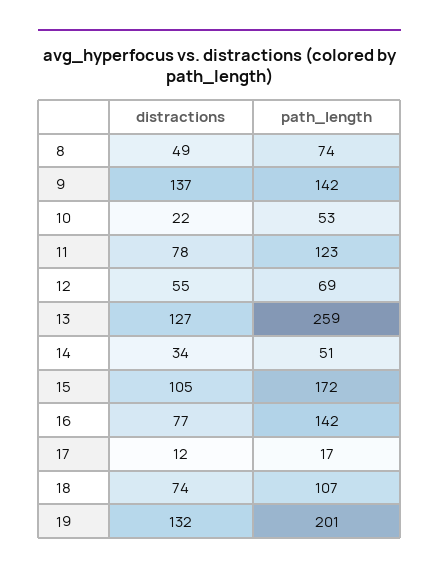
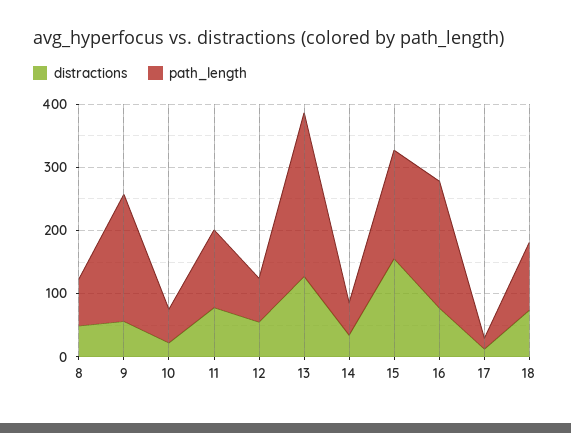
distractions, 9: 137 -> 60
path_length, 9: 142 -> 200
distractions, 15: 105 -> 160
path_length, 16: 142 -> 200
distractions, 19: 132 -> none
path_length, 19: 201 -> none

